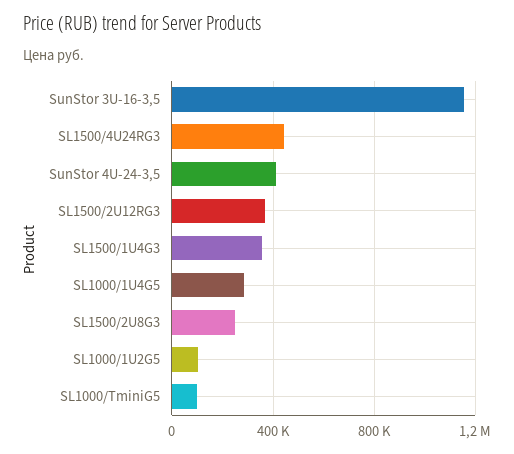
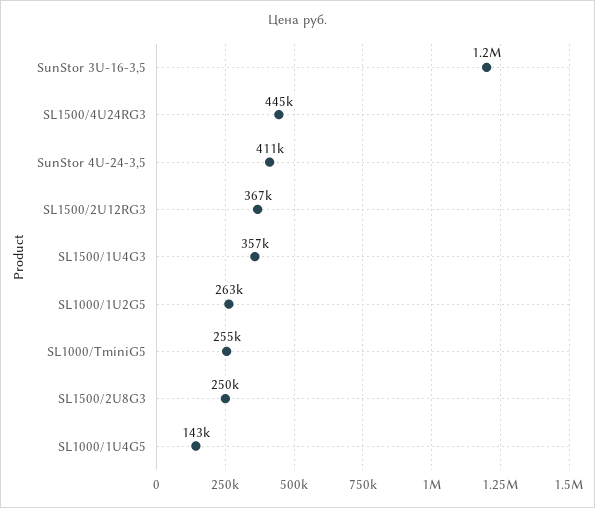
SL1000/1U4G5: 300000 -> 143000
SL1000/1U2G5: 100000 -> 263000
SL1000/TminiG5: 100000 -> 255000

